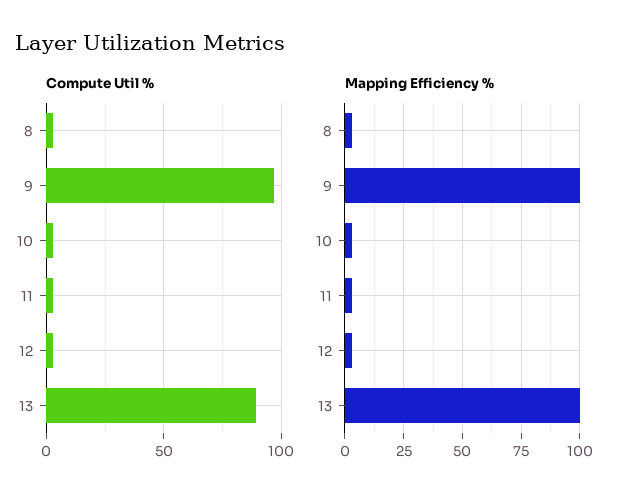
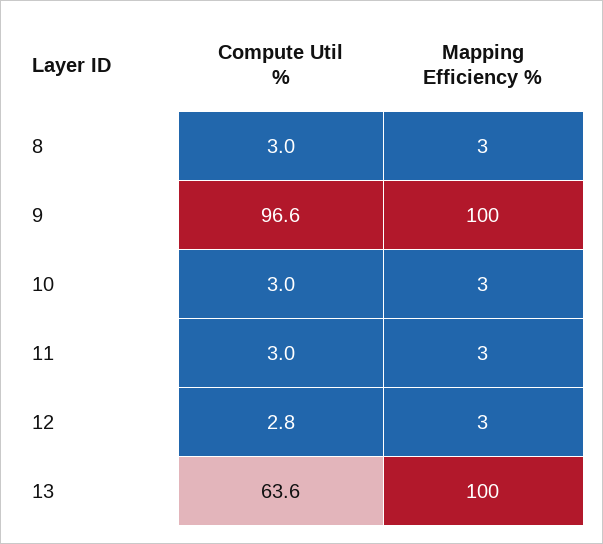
Compute Util %, 13: 90 -> 63.6

